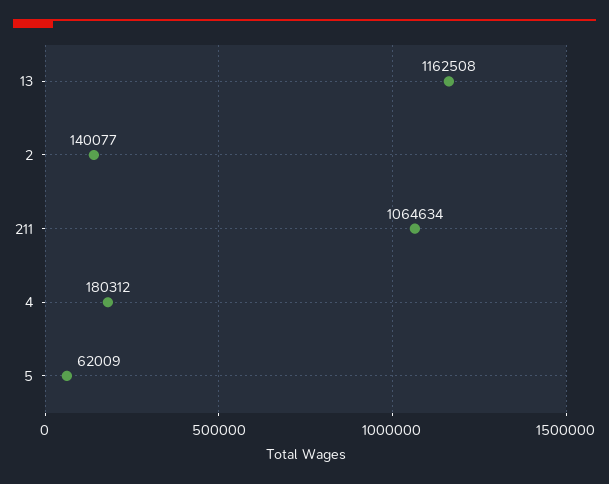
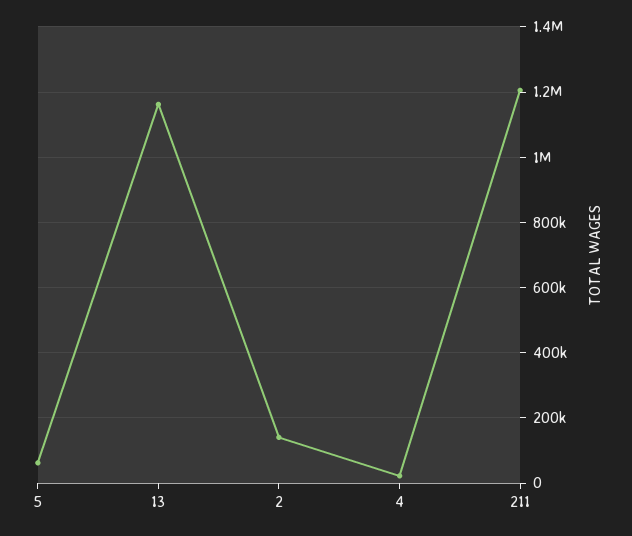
211: 1064634 -> 1200000
4: 180312 -> 20000

